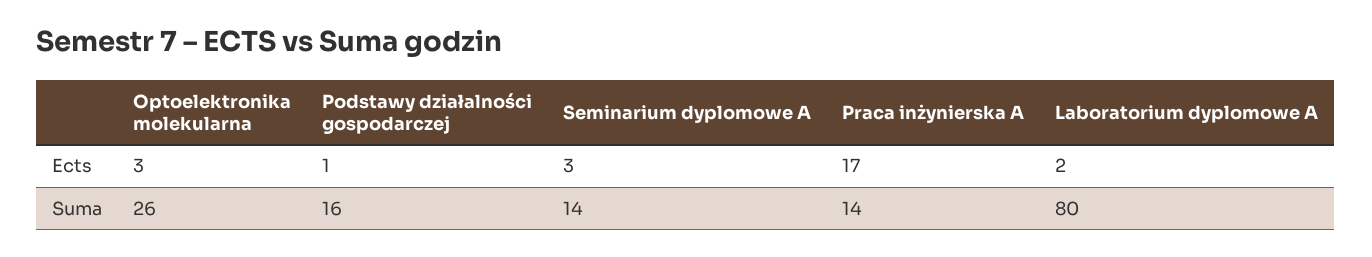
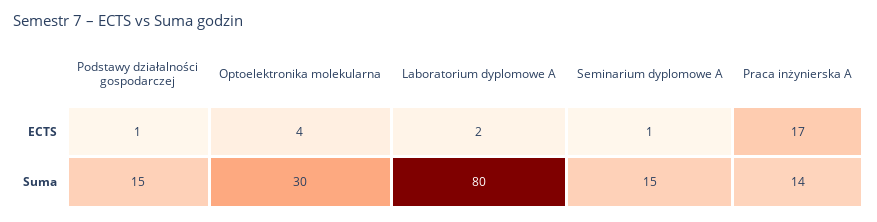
Optoelektronika molekularna, Ects: 3 -> 4
Seminarium dyplomowe A, Ects: 3 -> 1
Optoelektronika molekularna, Suma: 26 -> 30
Podstawy działalności gospodarczej, Suma: 16 -> 15
Seminarium dyplomowe A, Suma: 14 -> 15

